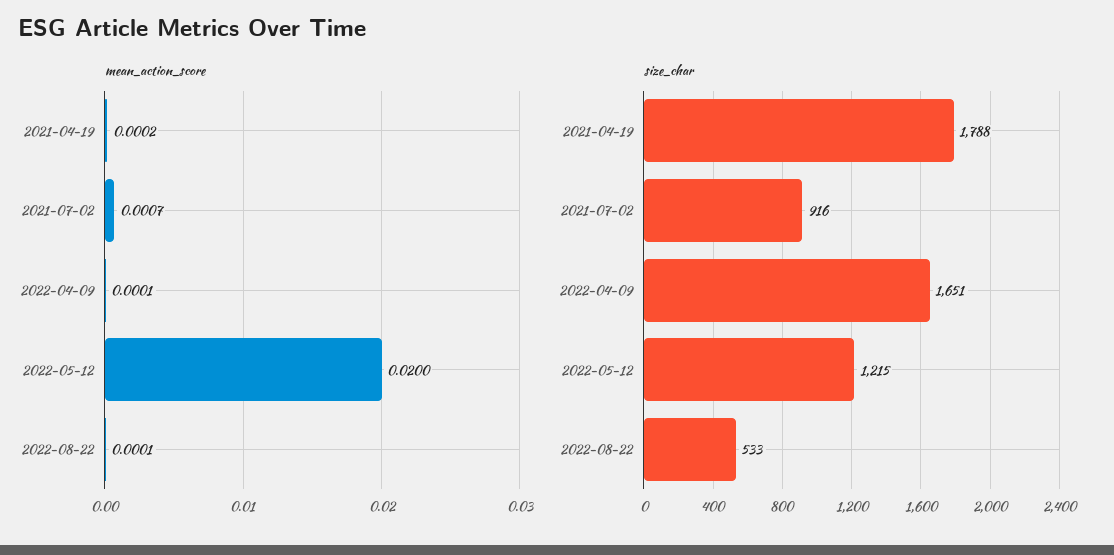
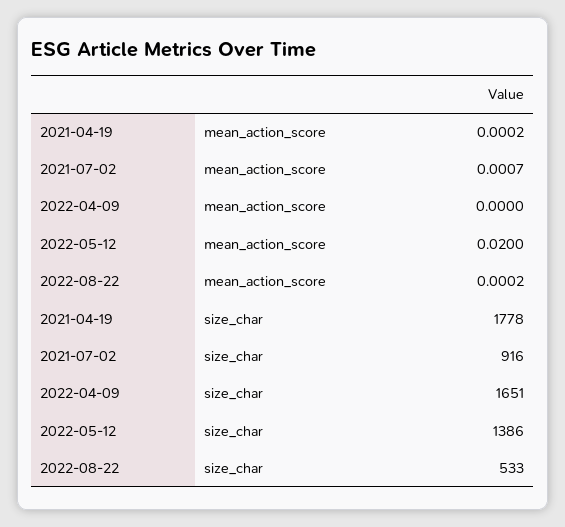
mean_action_score, 2022-04-09: 0.0001 -> 0
mean_action_score, 2022-08-22: 0.0001 -> 0.0002
size_char, 2021-04-19: 1788 -> 1778
size_char, 2022-05-12: 1215 -> 1386

